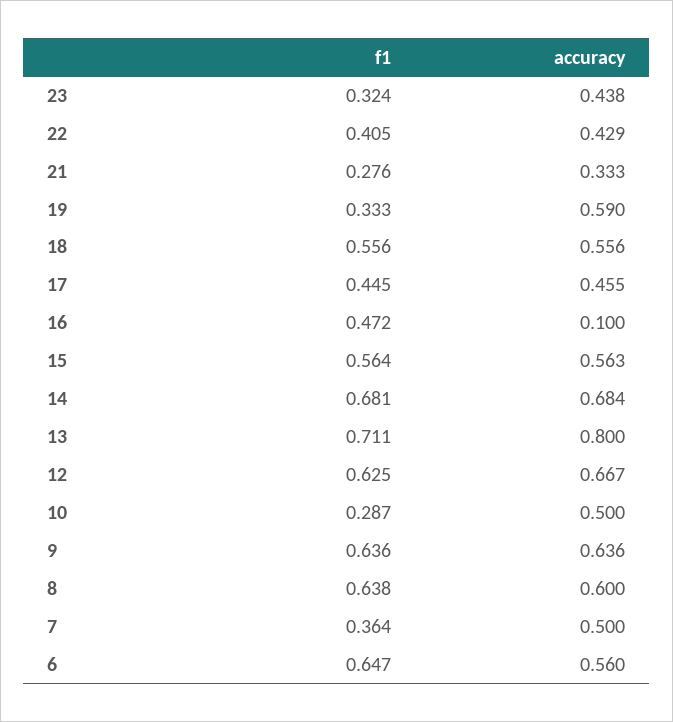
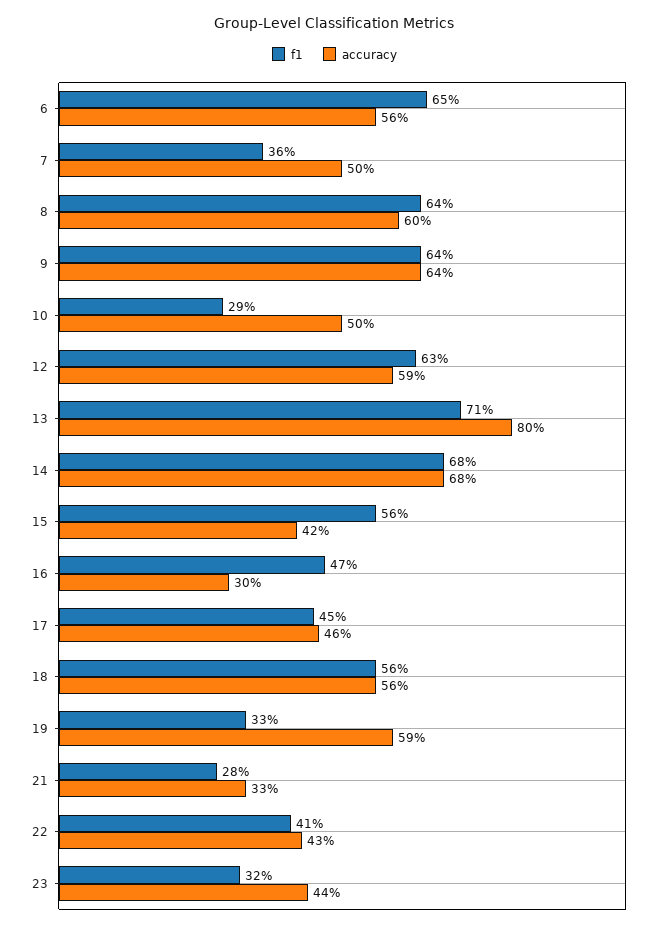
accuracy, 16: 0.1 -> 0.3
accuracy, 15: 0.563 -> 0.42
accuracy, 12: 0.667 -> 0.59

